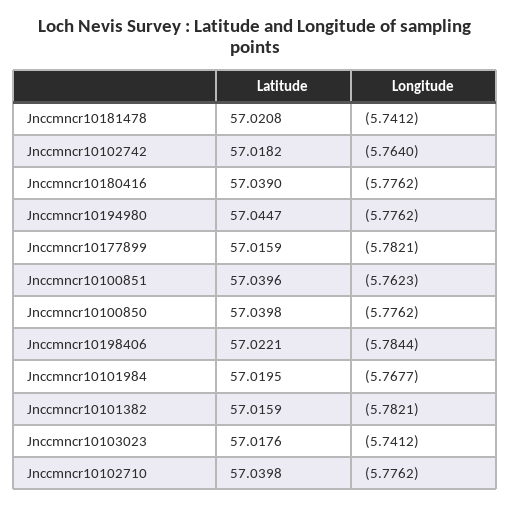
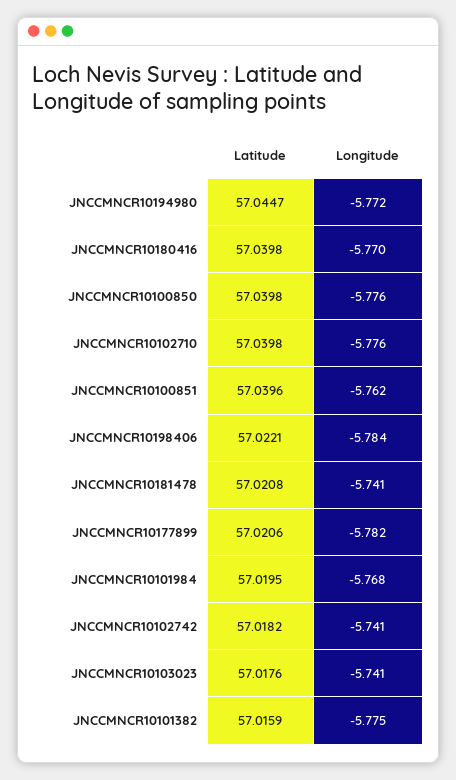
Longitude, Jnccmncr10102742: -5.764 -> -5.741
Latitude, Jnccmncr10180416: 57.039 -> 57.0398
Longitude, Jnccmncr10180416: -5.7762 -> -5.77
Longitude, Jnccmncr10194980: -5.7762 -> -5.772
Latitude, Jnccmncr10177899: 57.0159 -> 57.0206
Longitude, Jnccmncr10101382: -5.7821 -> -5.775

